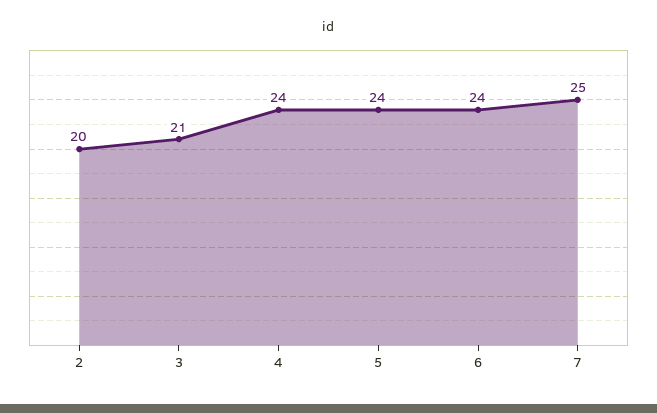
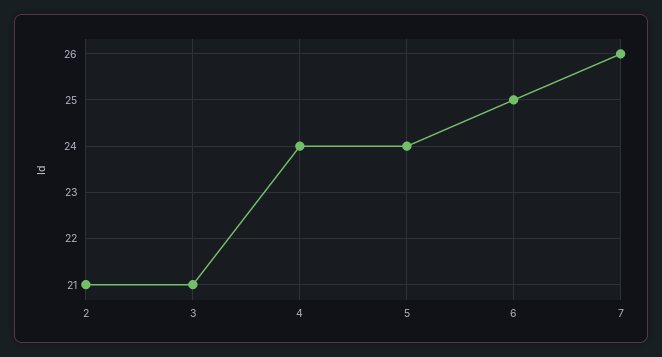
2: 20 -> 21
6: 24 -> 25
7: 25 -> 26

